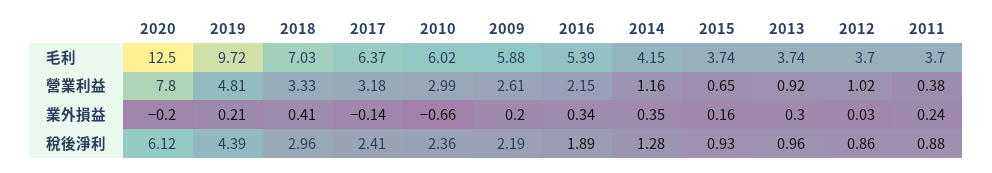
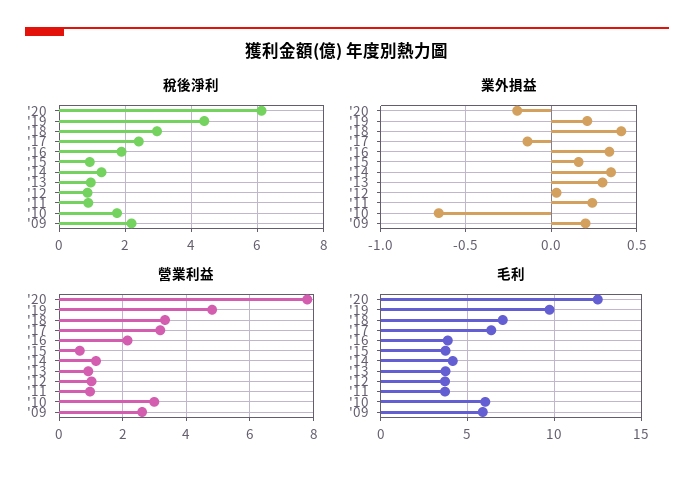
毛利, 2016: 5.39 -> 4
營業利益, 2011: 0.38 -> 1
稅後淨利, 2010: 2.36 -> 1.8

